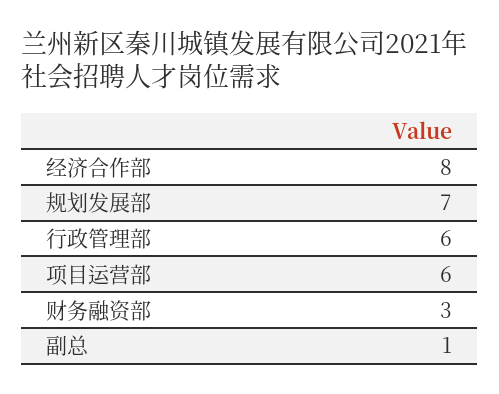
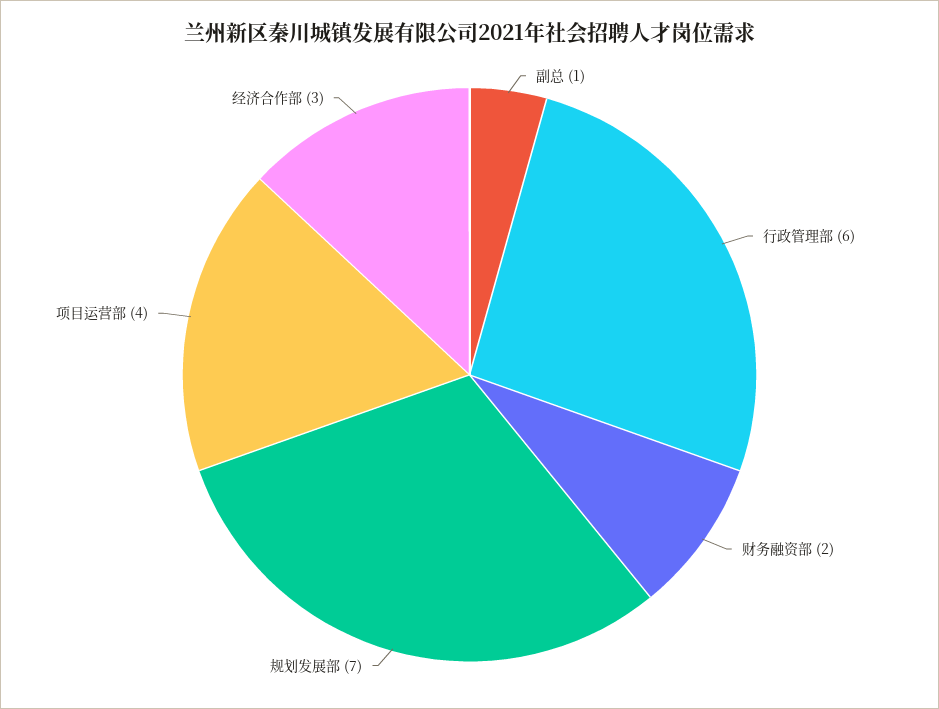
经济合作部: 8 -> 3
项目运营部: 6 -> 4
财务融资部: 3 -> 2

